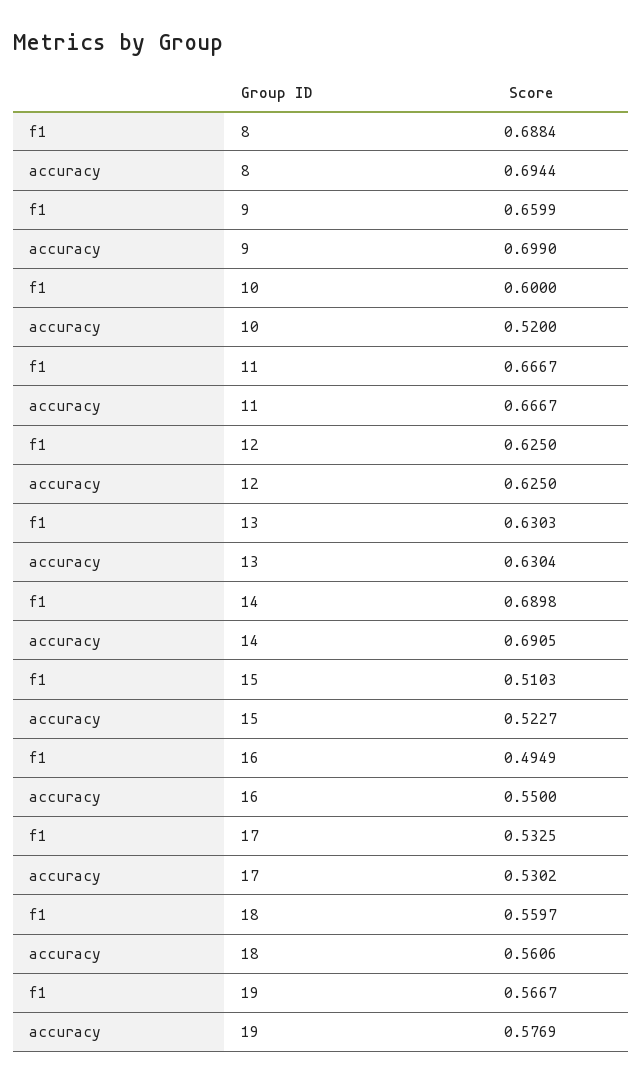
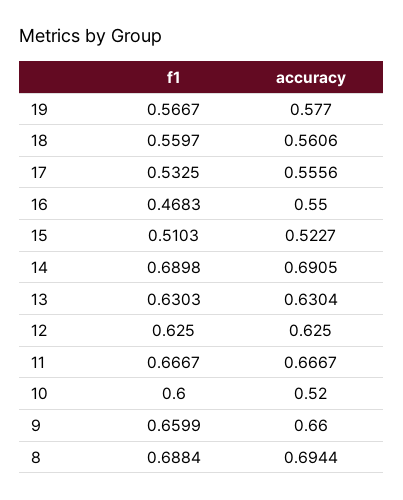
accuracy, 9: 0.699 -> 0.66
f1, 16: 0.4949 -> 0.4683
accuracy, 17: 0.5302 -> 0.5556
accuracy, 19: 0.5769 -> 0.577

